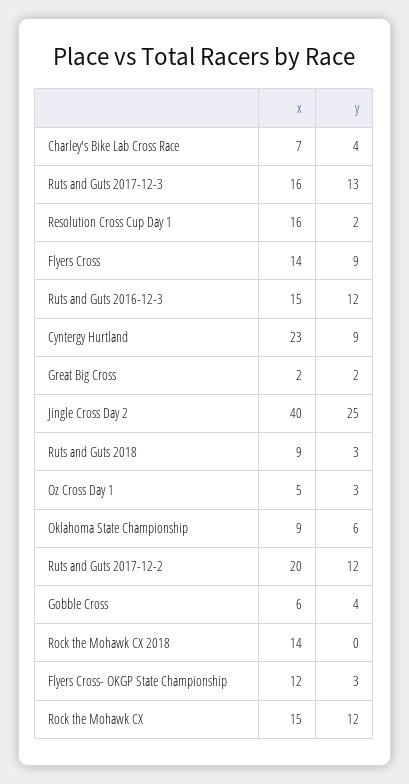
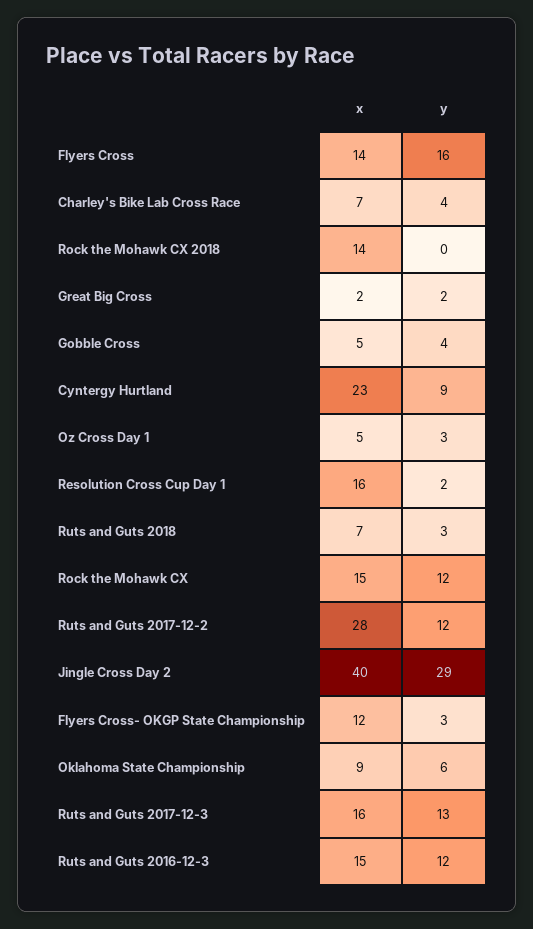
y, Flyers Cross: 9 -> 16
y, Jingle Cross Day 2: 25 -> 29
x, Ruts and Guts 2018: 9 -> 7
x, Ruts and Guts 2017-12-2: 20 -> 28
x, Gobble Cross: 6 -> 5

